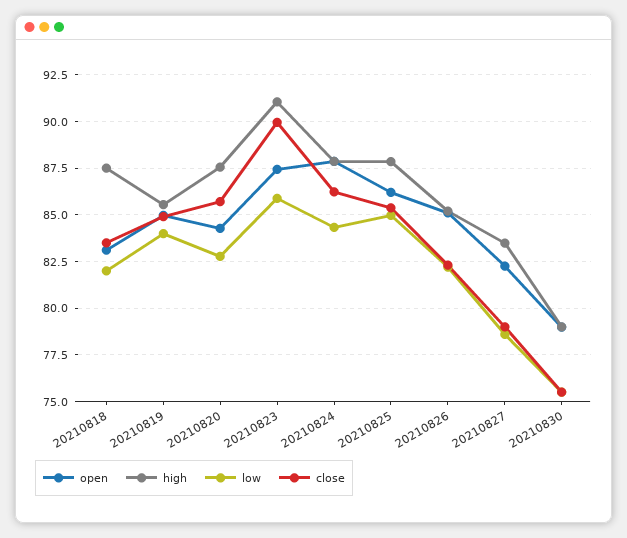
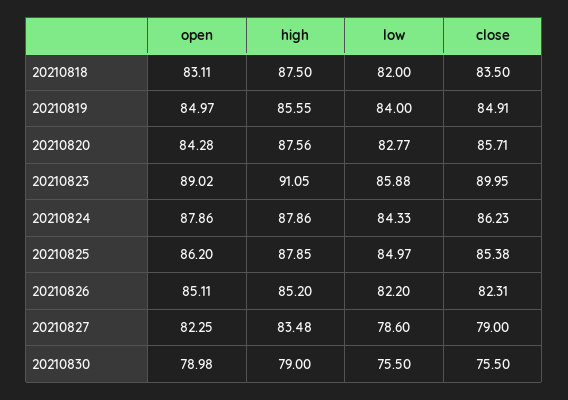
open, 20210823: 87.5 -> 89.02

